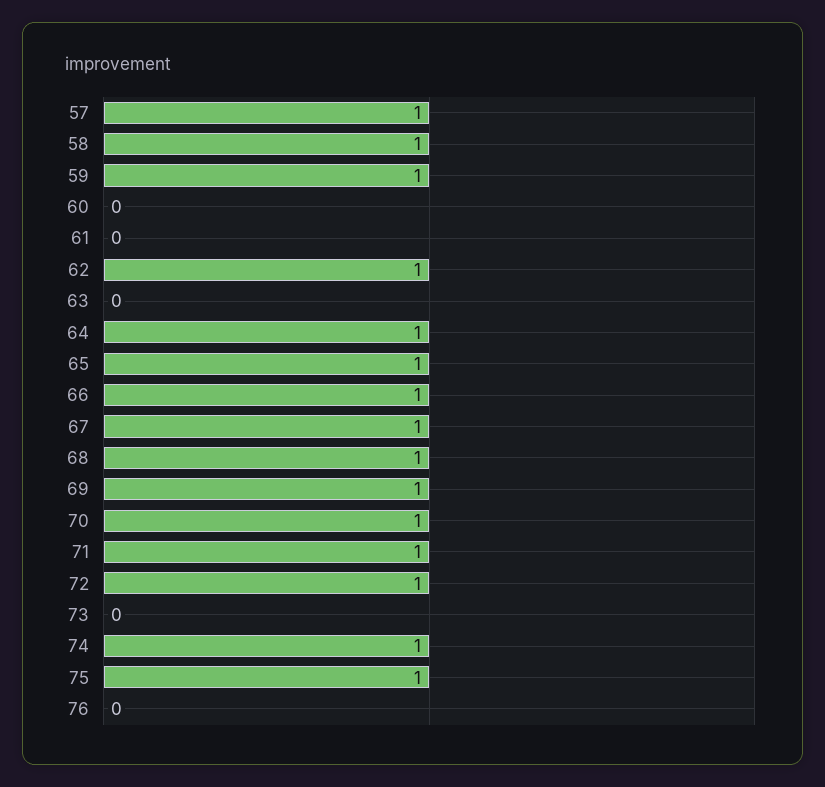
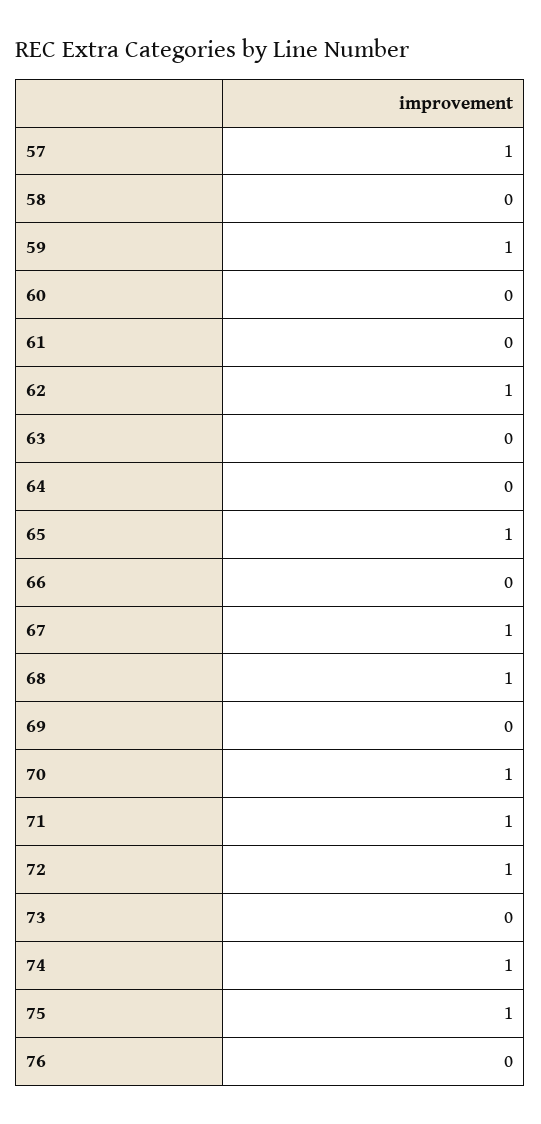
58: 1 -> 0
64: 1 -> 0
66: 1 -> 0
69: 1 -> 0

